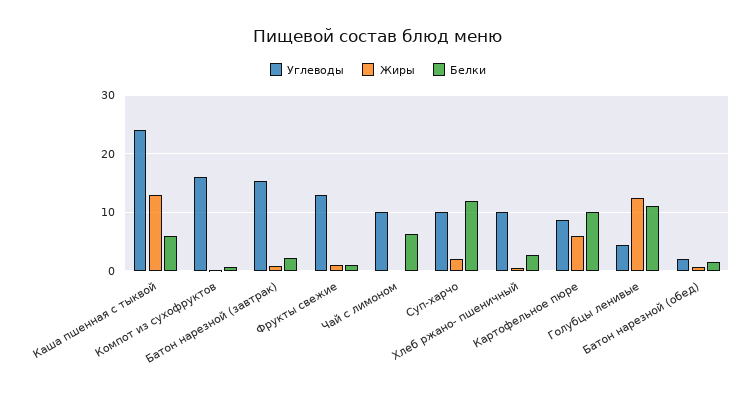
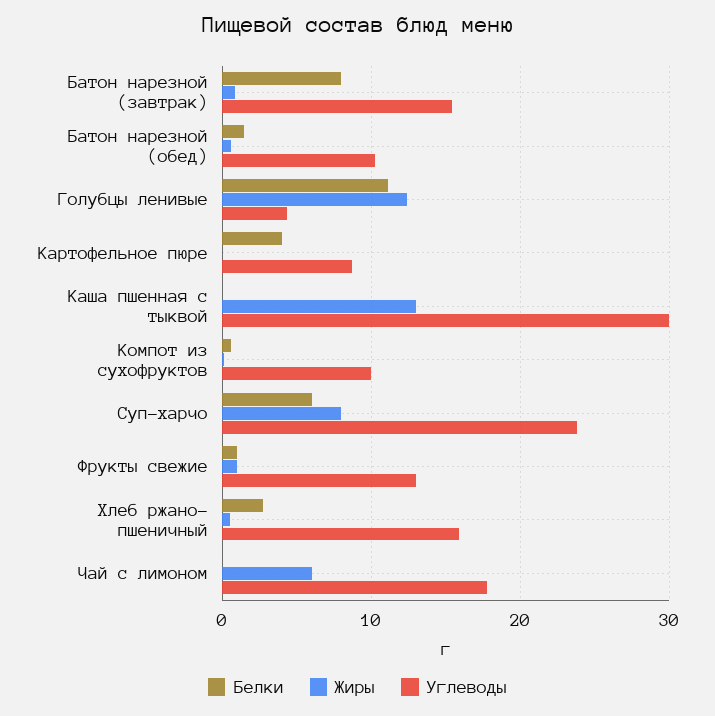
Углеводы, Каша пшенная с тыквой: 24 -> 30
Белки, Каша пшенная с тыквой: 6 -> 0
Углеводы, Компот из сухофруктов: 16 -> 10
Белки, Батон нарезной (завтрак): 2 -> 8
Углеводы, Чай с лимоном: 10 -> 18
Жиры, Чай с лимоном: 0 -> 6
Белки, Чай с лимоном: 6 -> 0
Углеводы, Суп-харчо: 10 -> 24
Жиры, Суп-харчо: 2 -> 8
Белки, Суп-харчо: 12 -> 6
Углеводы, Хлеб ржано- пшеничный: 10 -> 16
Жиры, Картофельное пюре: 6 -> 0
Белки, Картофельное пюре: 10 -> 4
Углеводы, Батон нарезной (обед): 2 -> 10

